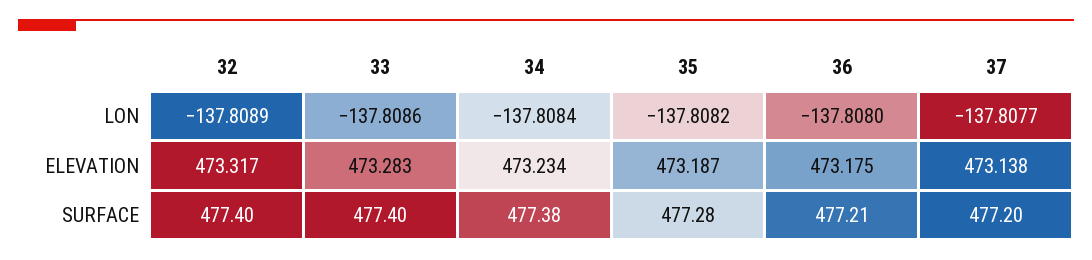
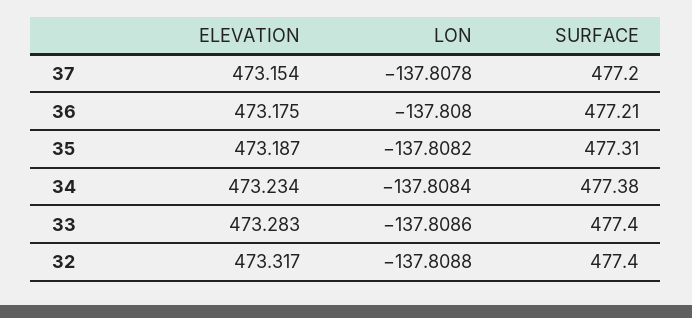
32, LON: -137.8089 -> -137.8088
37, LON: -137.8077 -> -137.8078
37, ELEVATION: 473.138 -> 473.154
35, SURFACE: 477.28 -> 477.31

